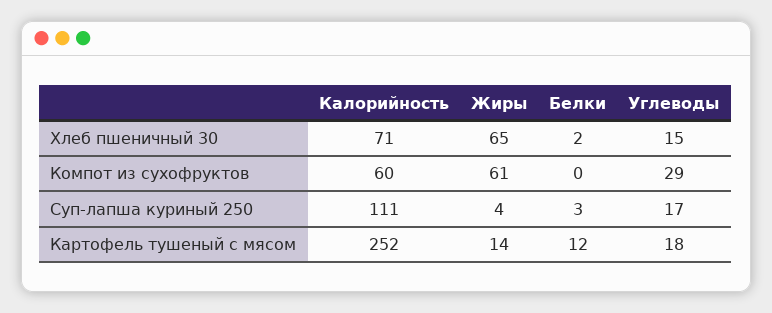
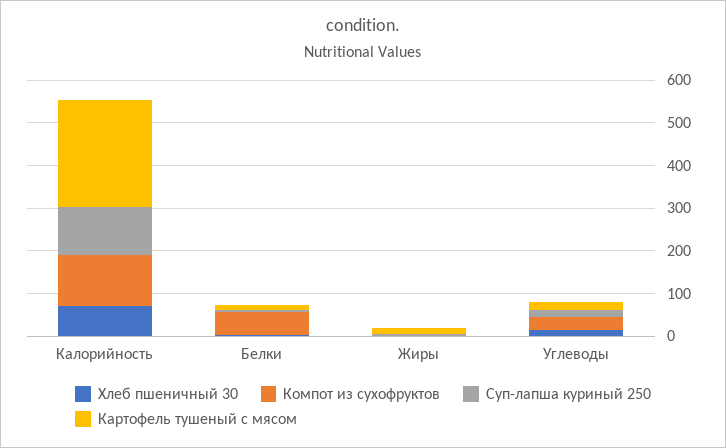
Хлеб пшеничный 30, Жиры: 65 -> 0
Компот из сухофруктов, Калорийность: 60 -> 120
Компот из сухофруктов, Жиры: 61 -> 0
Компот из сухофруктов, Белки: 0 -> 60

